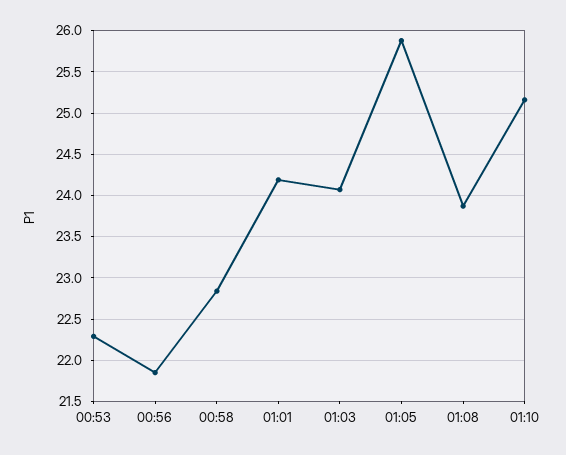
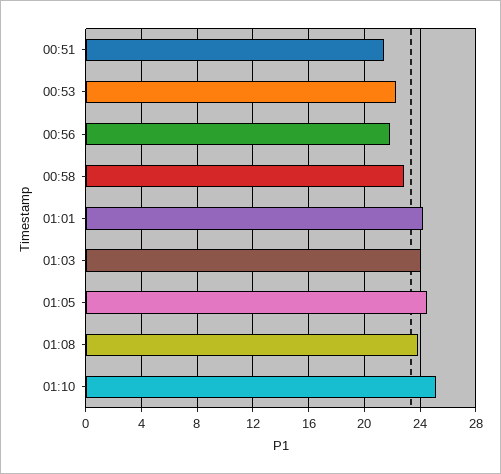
01:05: 25.9 -> 24.5
00:51: none -> 21.5

